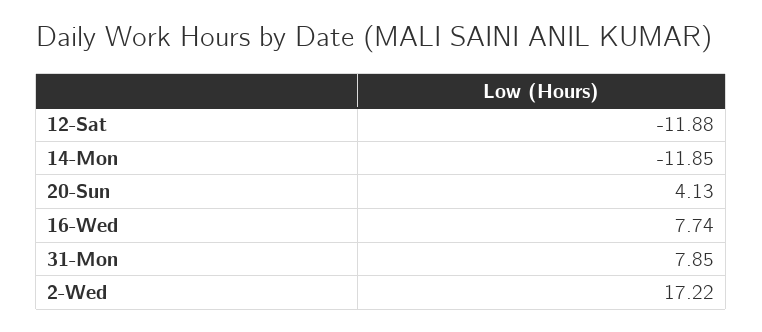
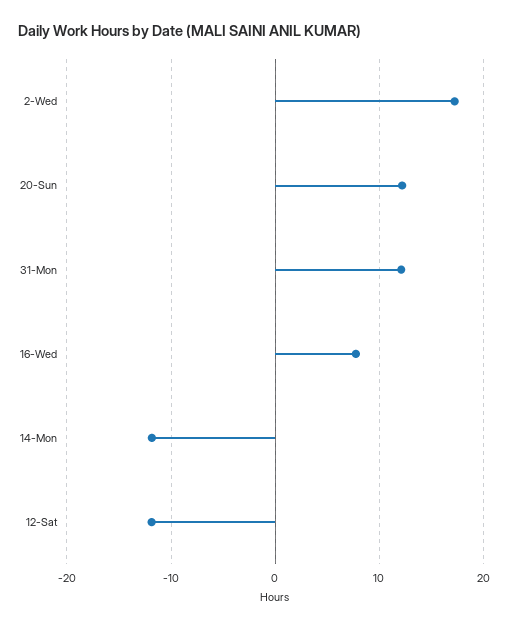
20-Sun: 4.13 -> 12
31-Mon: 7.85 -> 12

